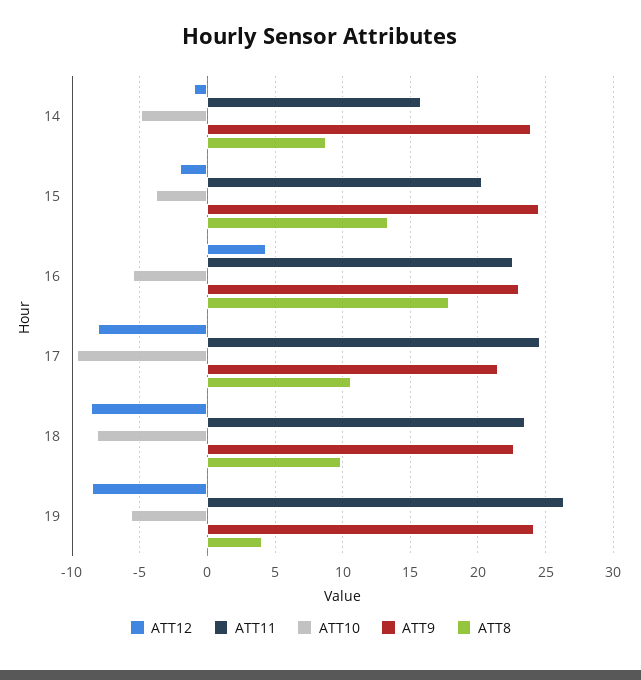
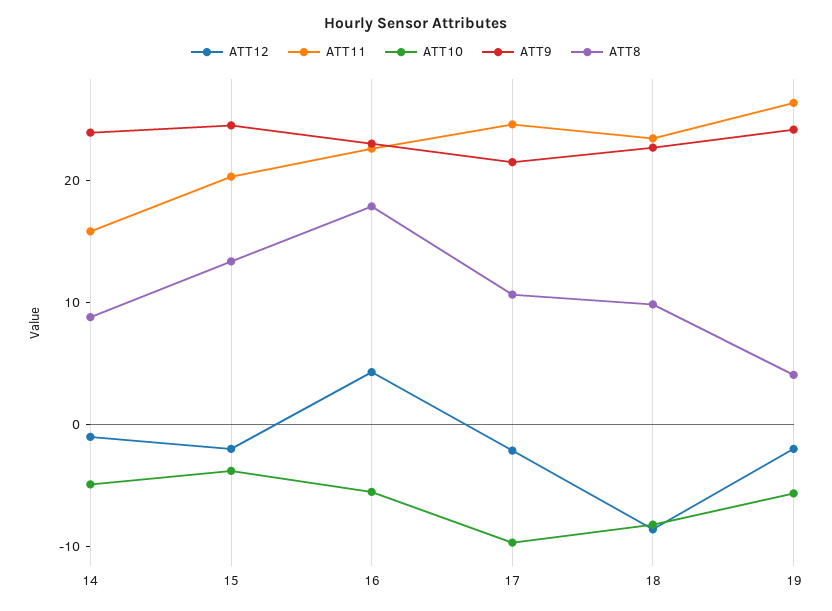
ATT12, 17: -8 -> -2
ATT12, 19: -8.5 -> -2

